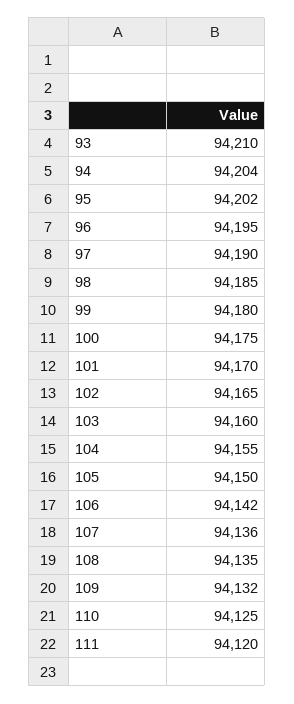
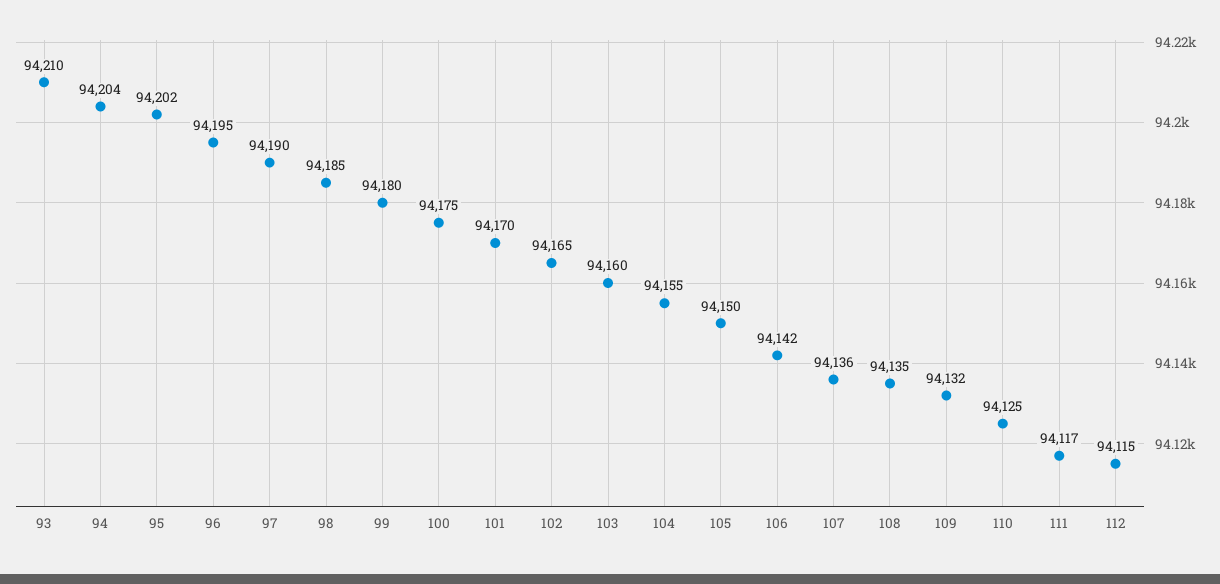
111: 94120 -> 94117
112: none -> 94115

